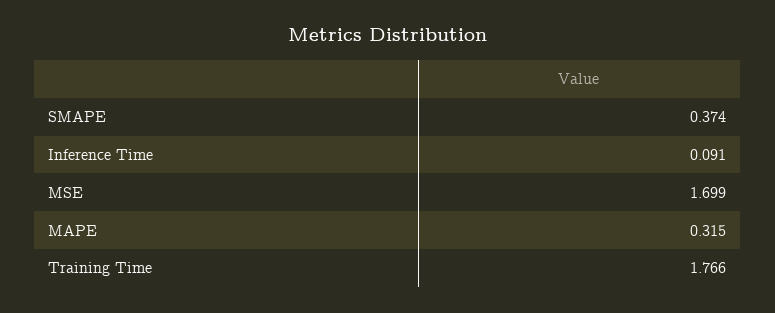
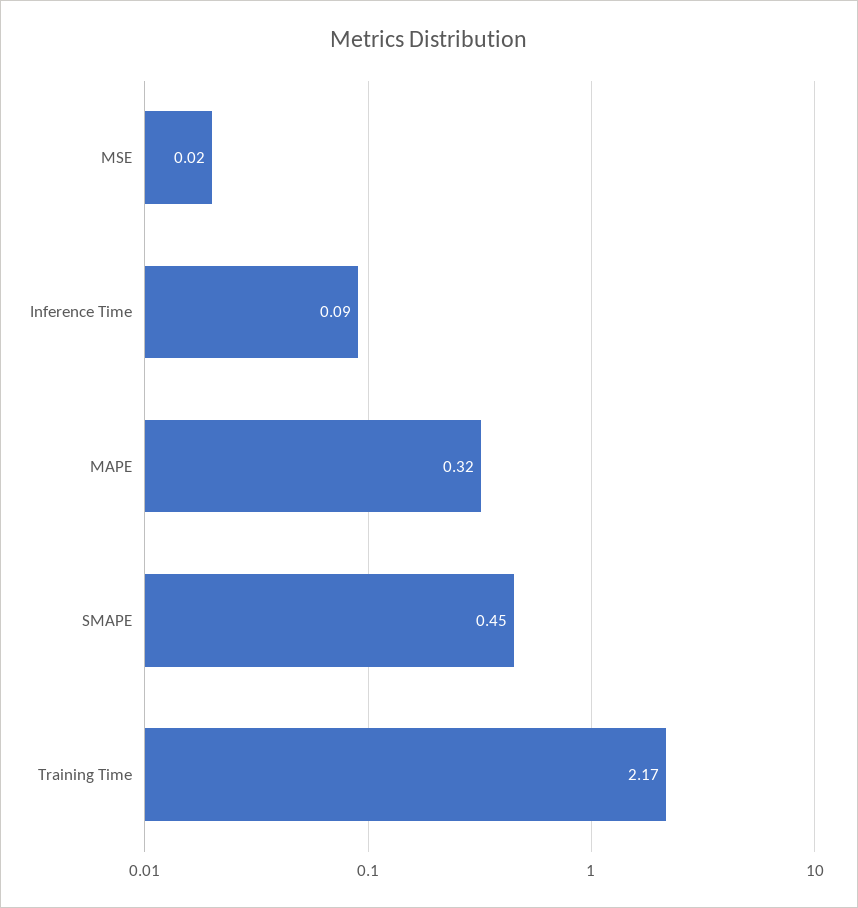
SMAPE: 0.374 -> 0.45
MSE: 1.699 -> 0.02
Training Time: 1.766 -> 2.17

